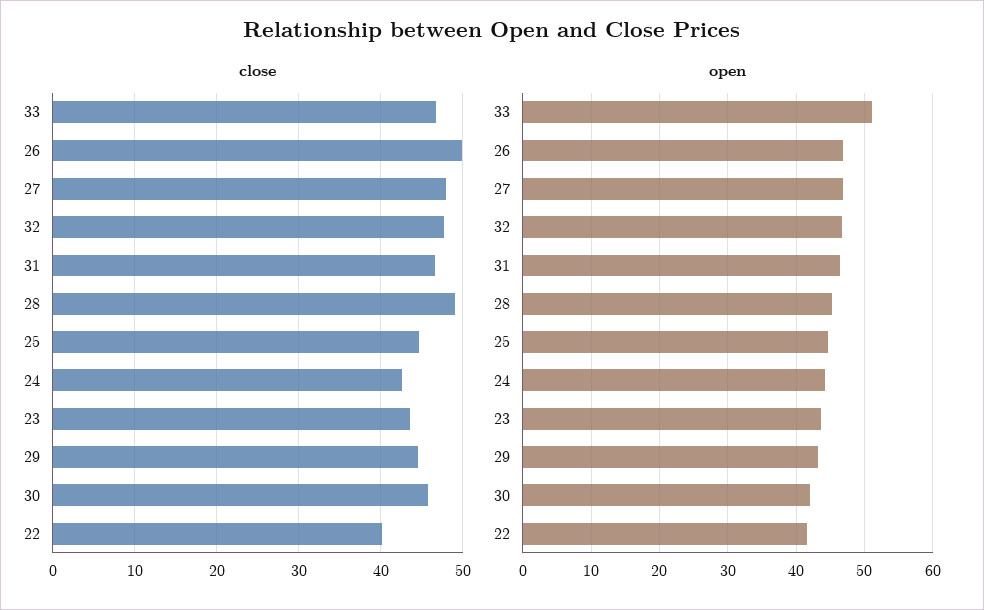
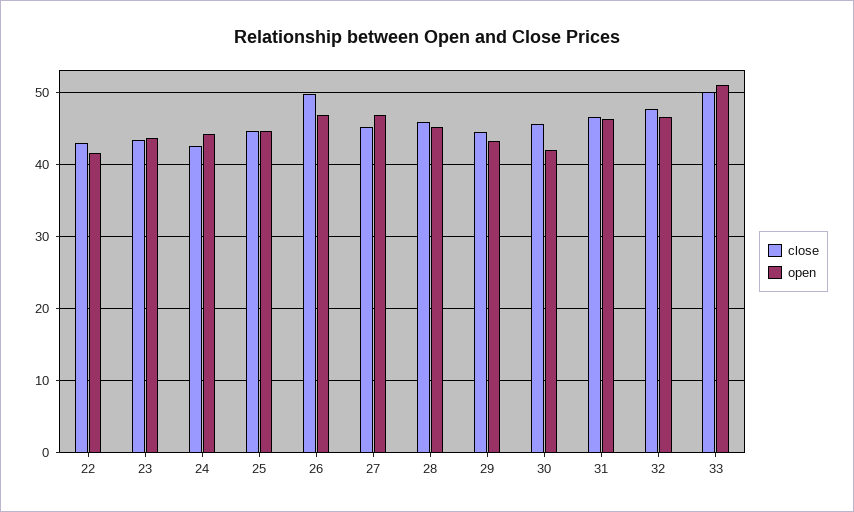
close, 33: 47 -> 50
close, 27: 48 -> 45
close, 28: 49 -> 46
close, 22: 40 -> 43

